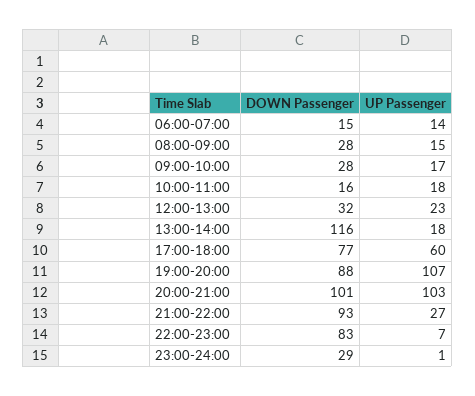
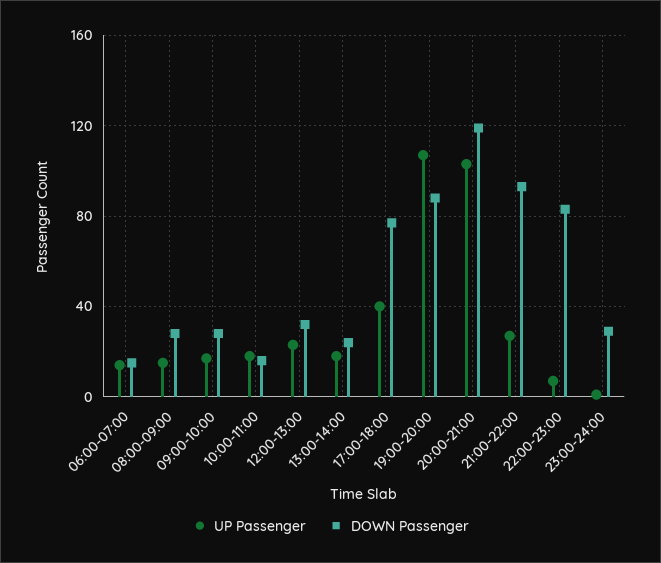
DOWN Passenger, 13:00-14:00: 116 -> 25
UP Passenger, 17:00-18:00: 60 -> 40
DOWN Passenger, 20:00-21:00: 101 -> 120

